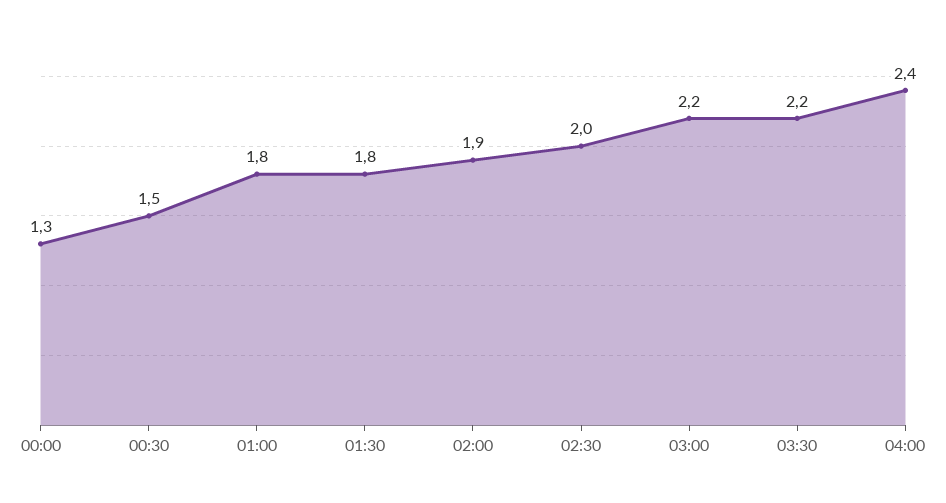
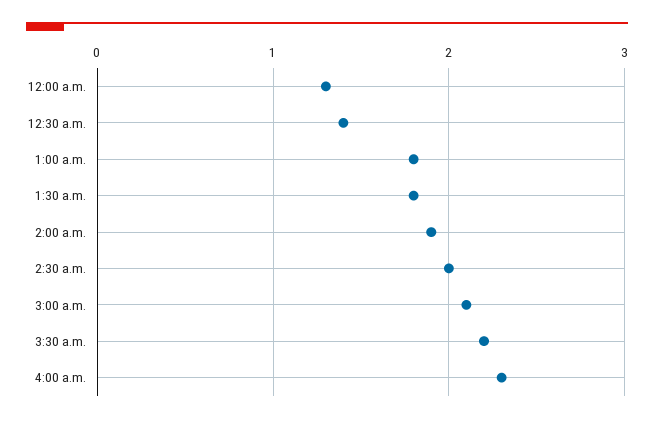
00:30: 1.5 -> 1.4
03:00: 2.2 -> 2.1
04:00: 2.4 -> 2.3

